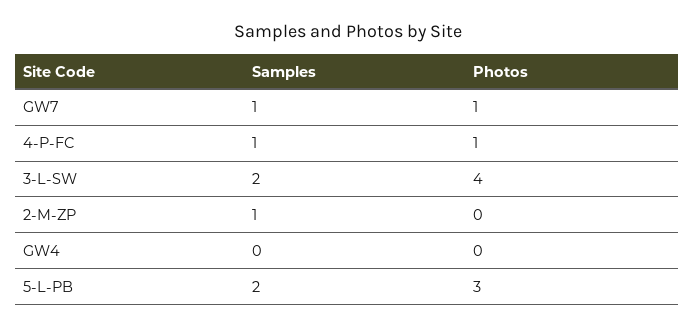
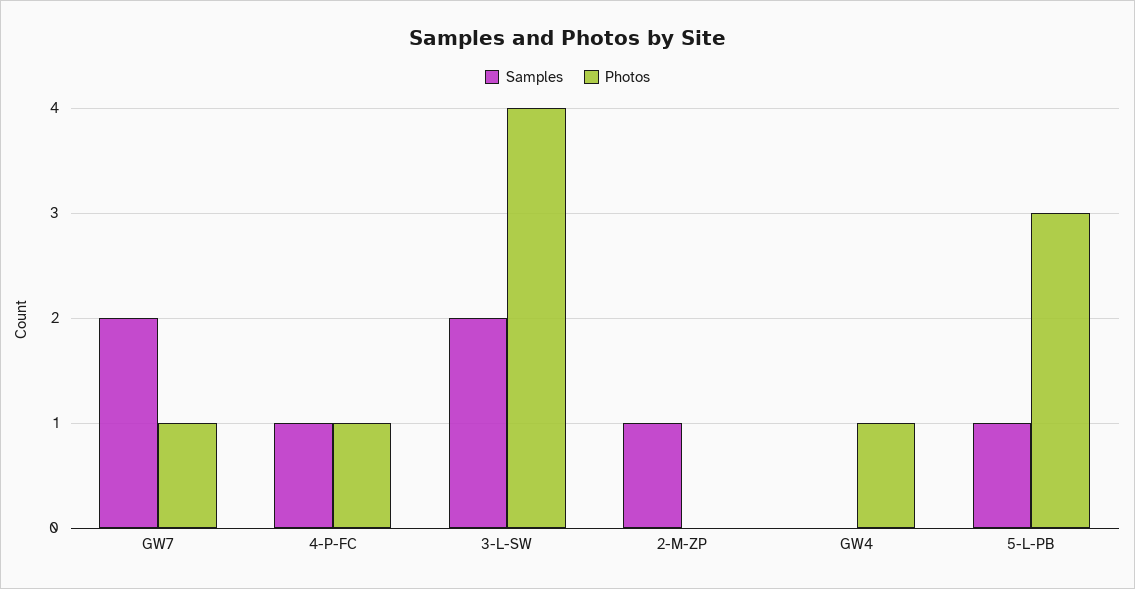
Samples, GW7: 1 -> 2
Photos, GW4: 0 -> 1
Samples, 5-L-PB: 2 -> 1

